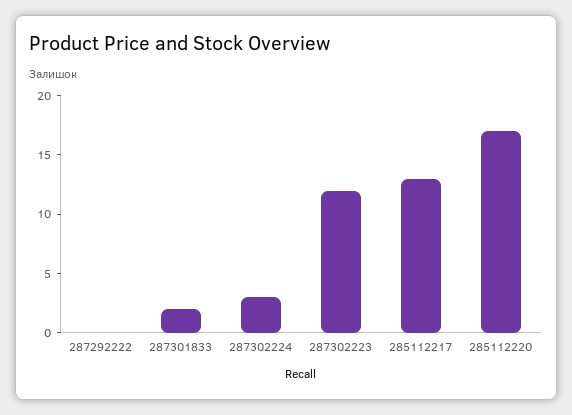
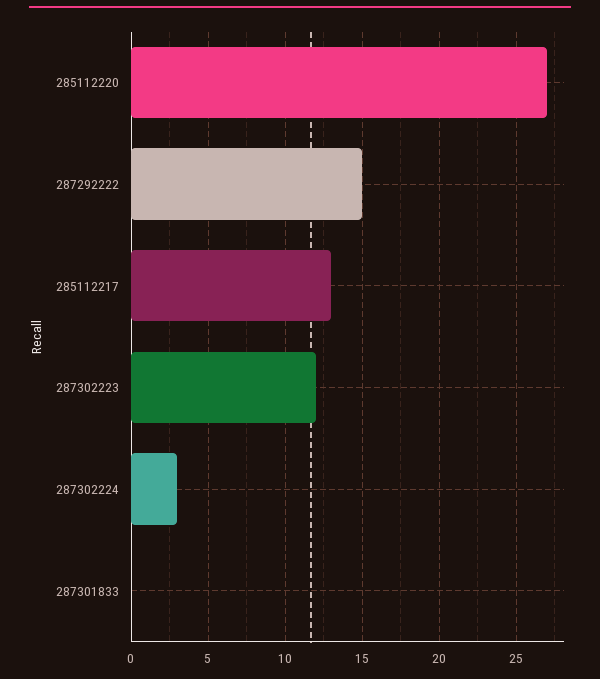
287292222: 0 -> 15
287301833: 2 -> 0
285112220: 17 -> 27

